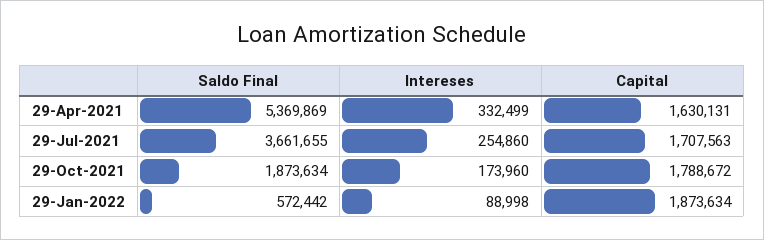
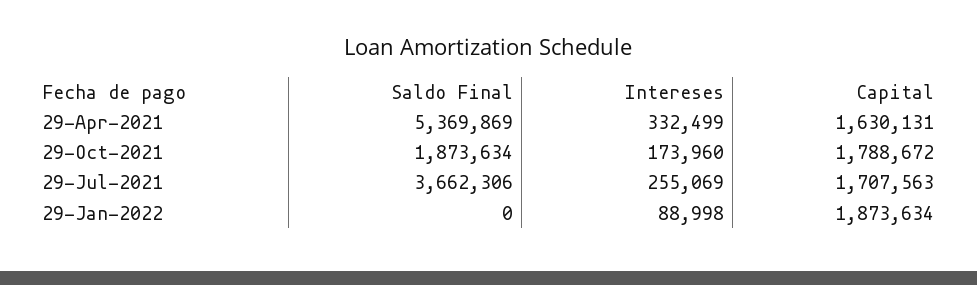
Saldo Final, 29-Jul-2021: 3661655 -> 3662306
Intereses, 29-Jul-2021: 254860 -> 255069
Saldo Final, 29-Jan-2022: 572442 -> 0

